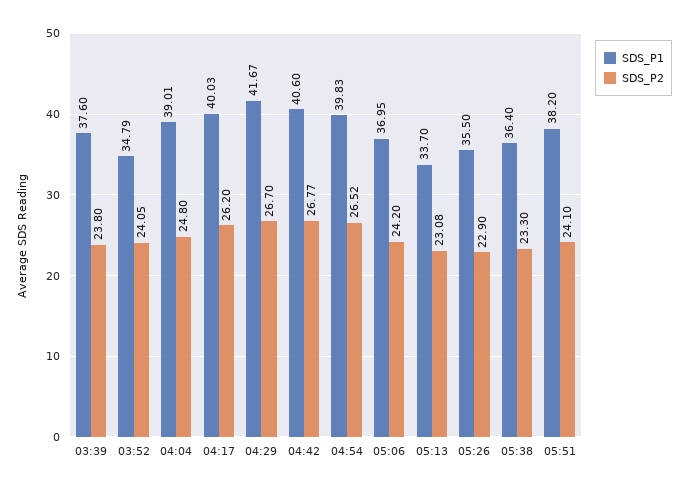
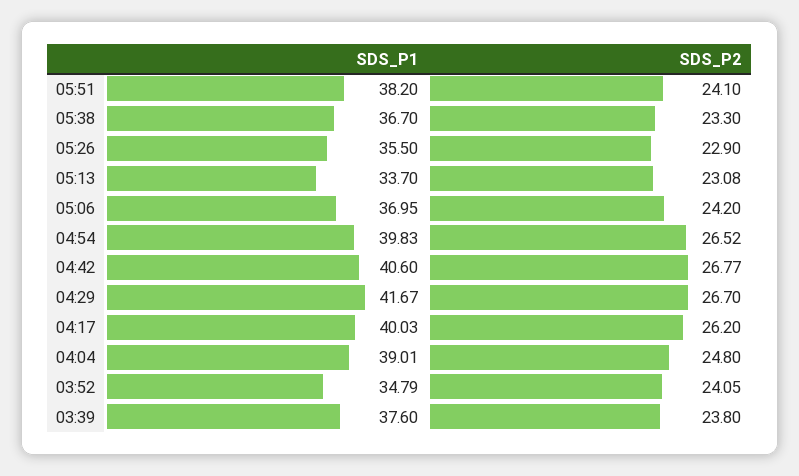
SDS_P1, 05:38: 36.4 -> 36.7

